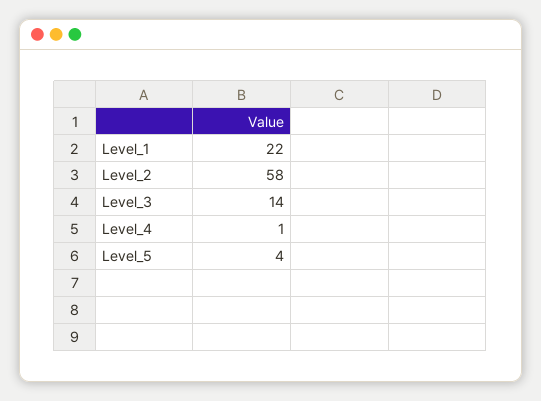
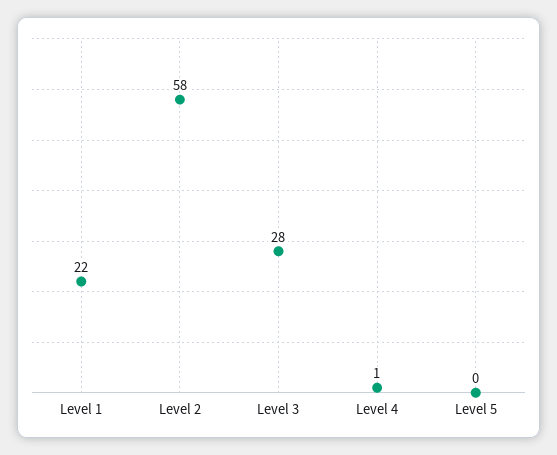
Level_3: 14 -> 28
Level_5: 4 -> 0

